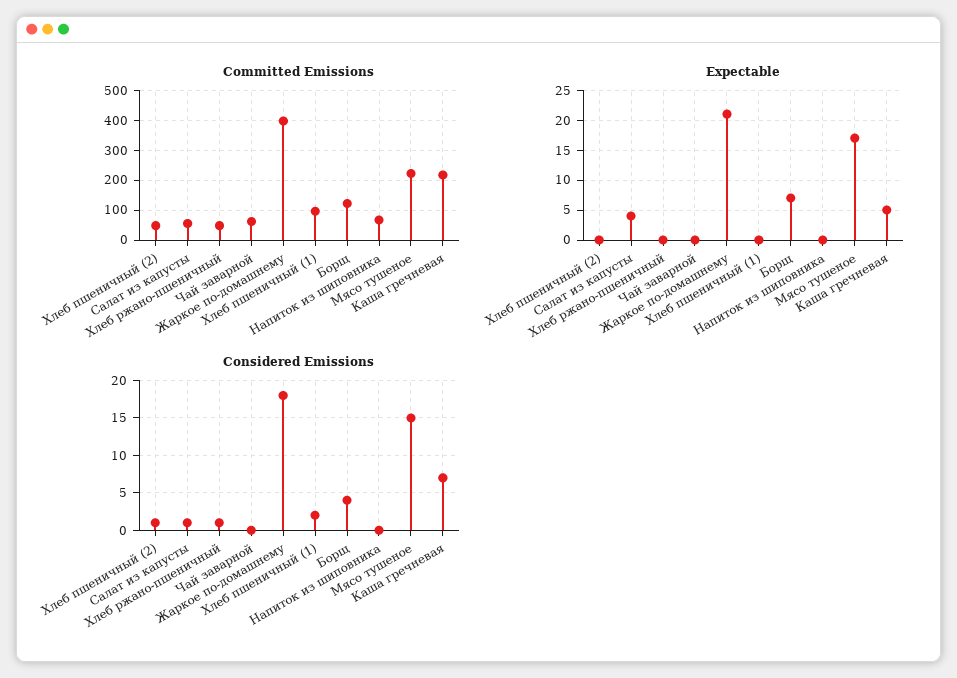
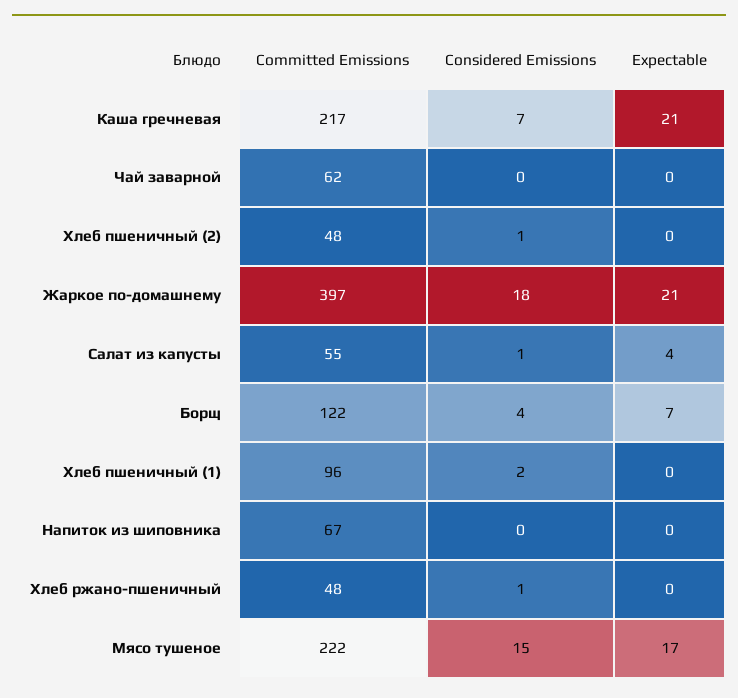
Expectable, Каша гречневая: 5 -> 21

